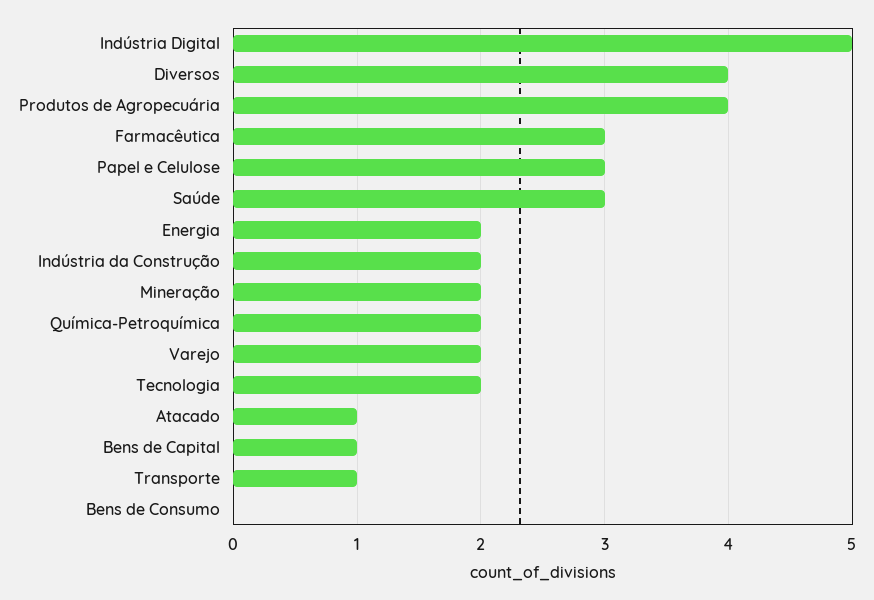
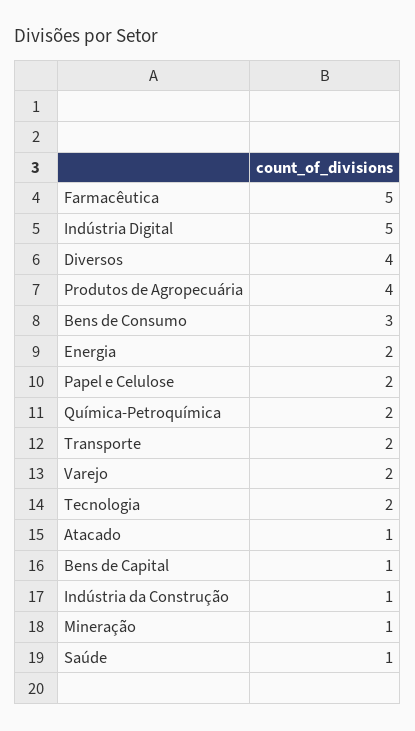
Farmacêutica: 3 -> 5
Papel e Celulose: 3 -> 2
Saúde: 3 -> 1
Indústria da Construção: 2 -> 1
Mineração: 2 -> 1
Transporte: 1 -> 2
Bens de Consumo: 0 -> 3

